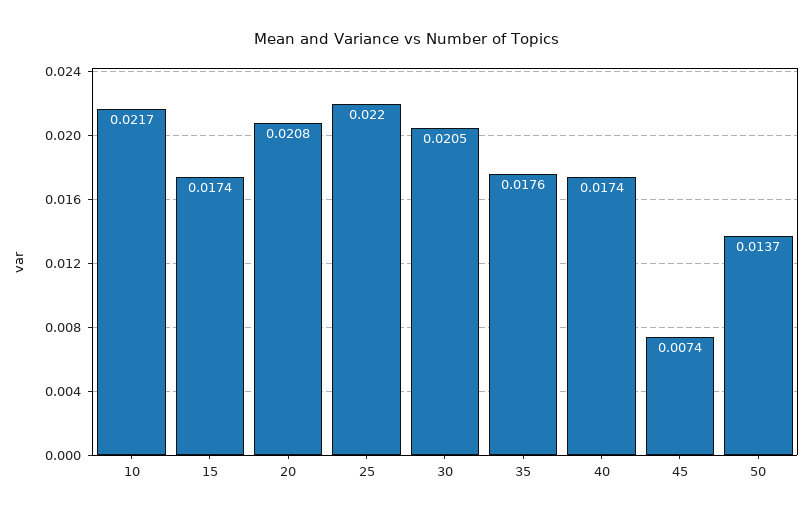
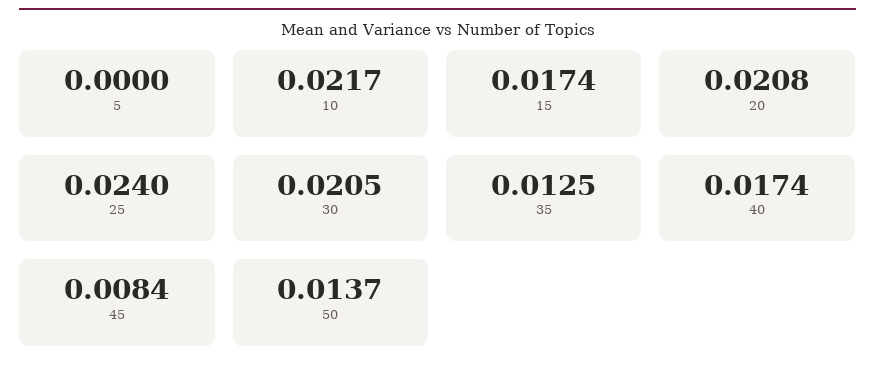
25: 0.022 -> 0.024
35: 0.0176 -> 0.0125
45: 0.0074 -> 0.0084
5: none -> 0

